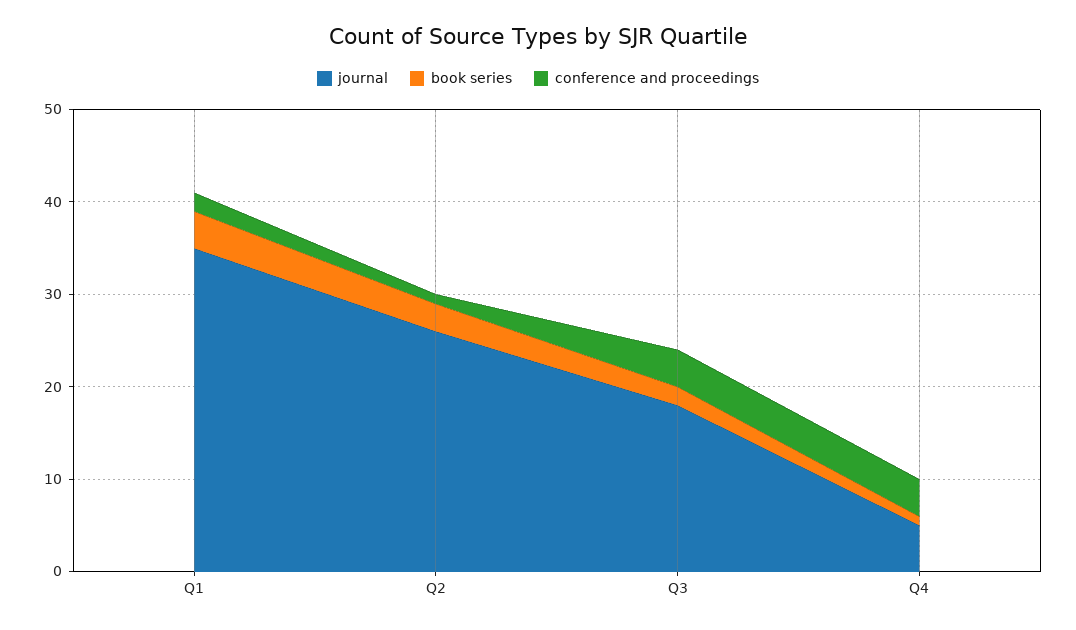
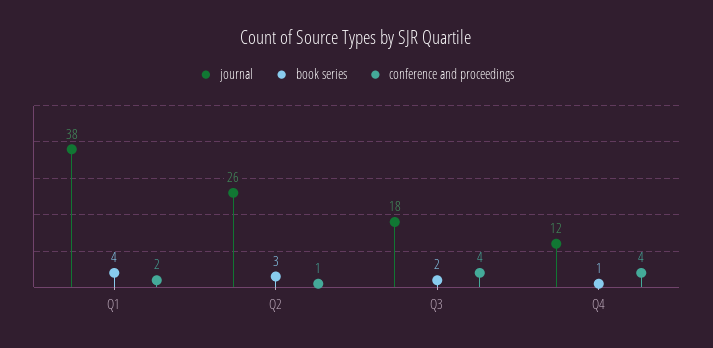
journal, Q1: 35 -> 38
journal, Q4: 5 -> 12

